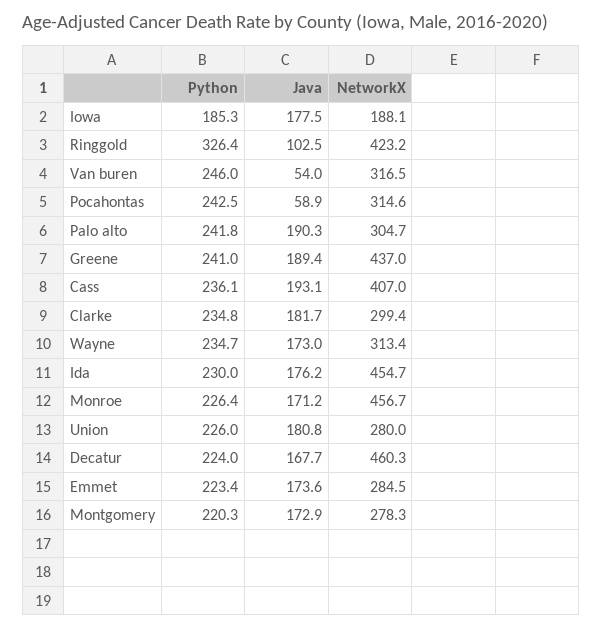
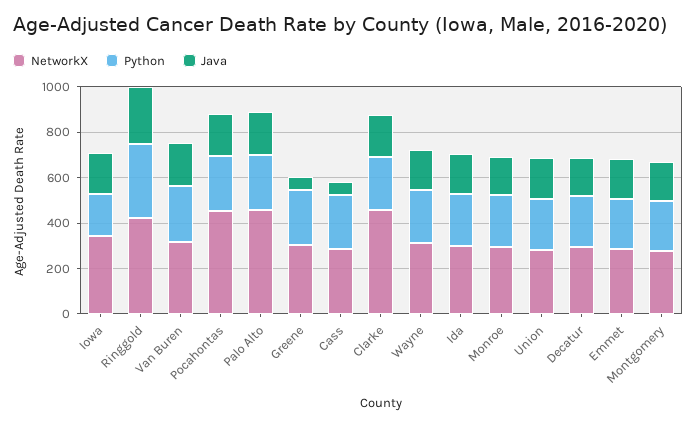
NetworkX, Iowa: 188.1 -> 350
Java, Ringgold: 102.5 -> 250
Java, Van buren: 54 -> 200
Java, Pocahontas: 58.9 -> 200
NetworkX, Pocahontas: 314.6 -> 450
NetworkX, Palo alto: 304.7 -> 450
Java, Greene: 189.4 -> 50
NetworkX, Greene: 437 -> 300
Java, Cass: 193.1 -> 50
NetworkX, Cass: 407 -> 300
NetworkX, Clarke: 299.4 -> 450
NetworkX, Ida: 454.7 -> 300
NetworkX, Monroe: 456.7 -> 300
NetworkX, Decatur: 460.3 -> 300

